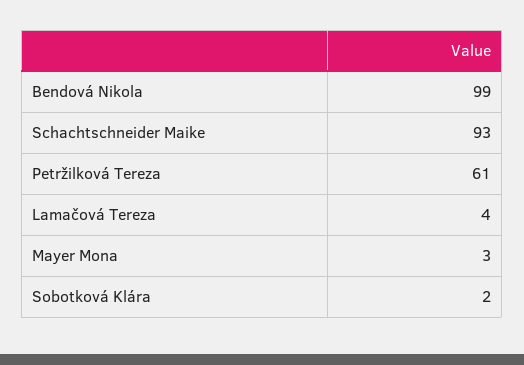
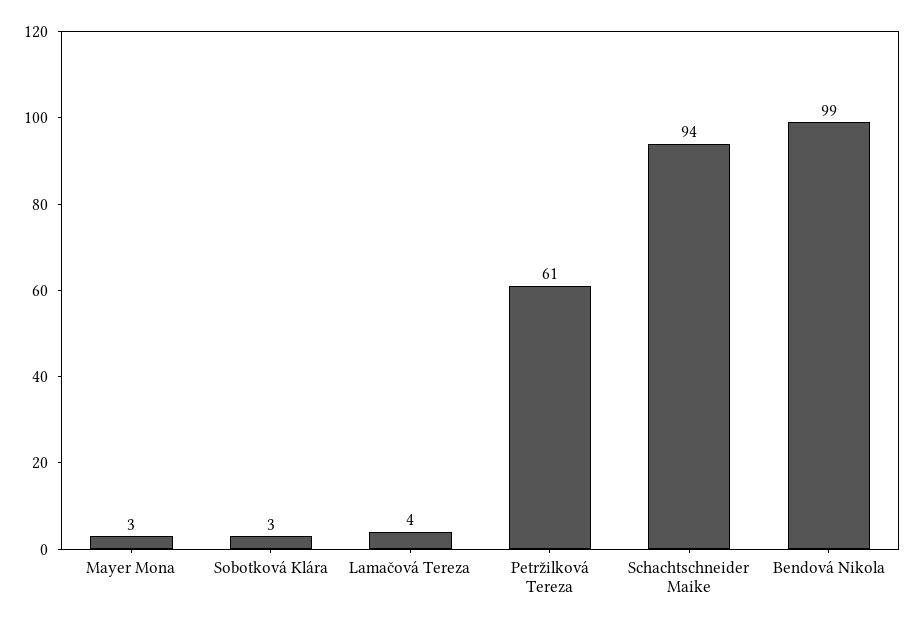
Schachtschneider Maike: 93 -> 94
Sobotková Klára: 2 -> 3

